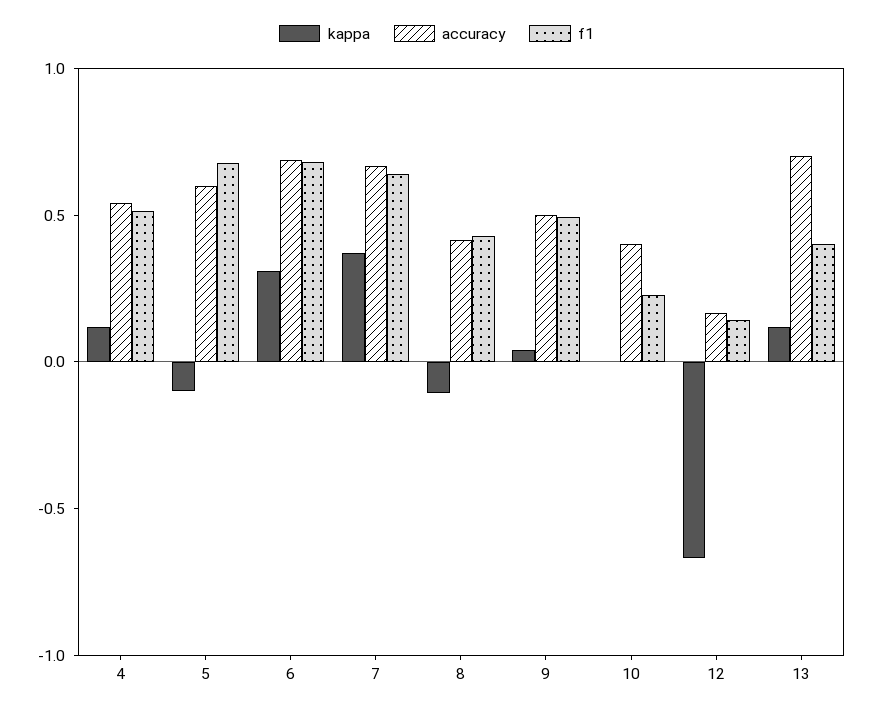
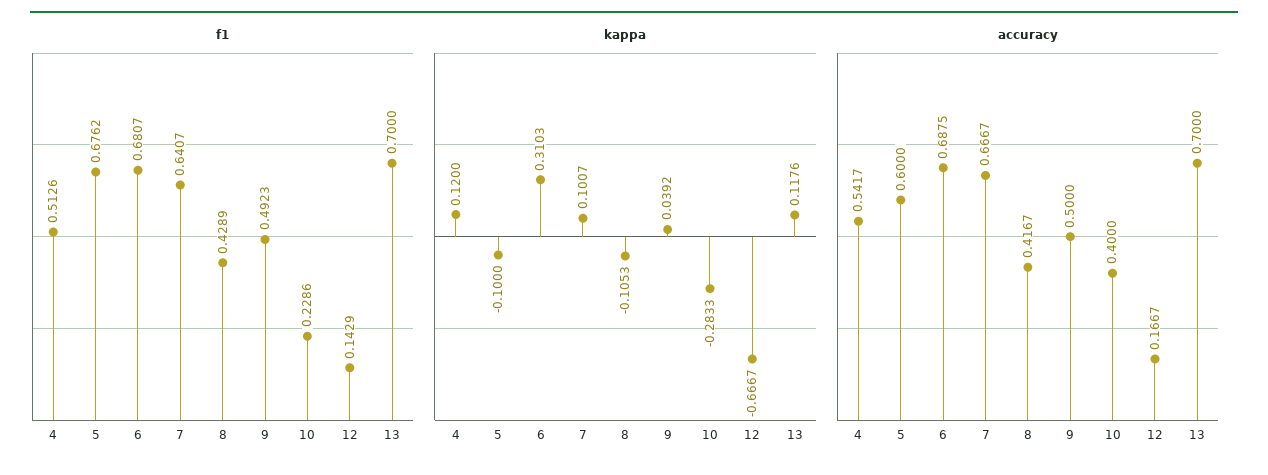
kappa, 7: 0.4 -> 0.1007
kappa, 10: 0 -> -0.2833
f1, 13: 0.4 -> 0.7

